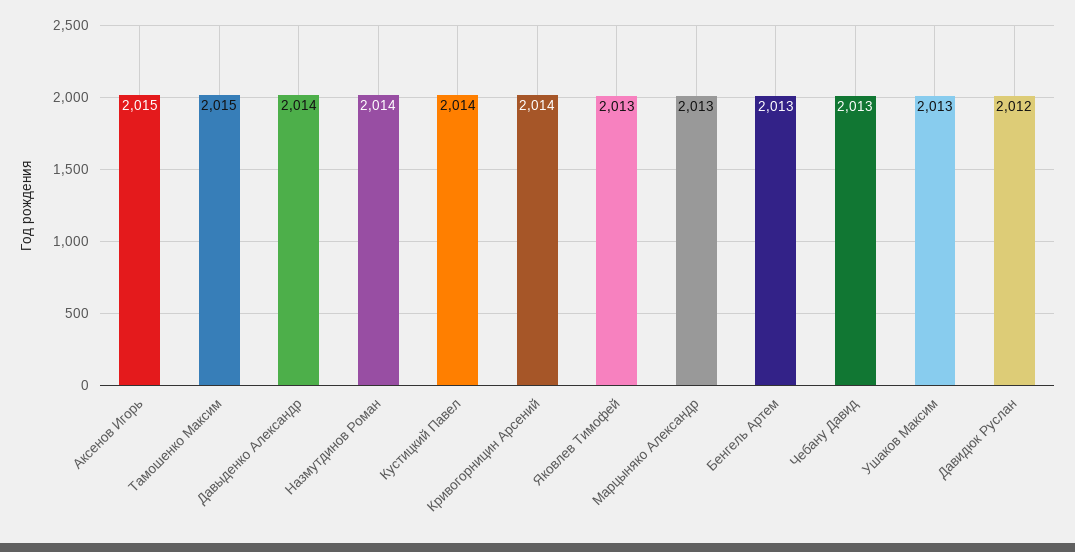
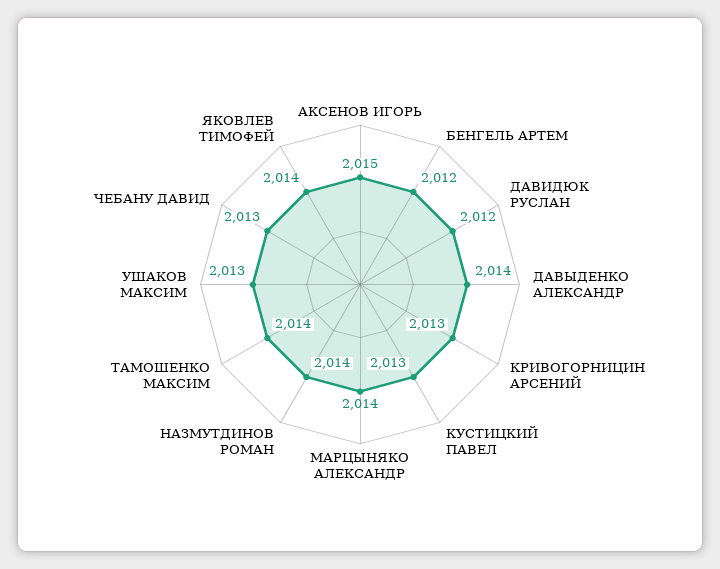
Тамошенко Максим: 2015 -> 2014
Кустицкий Павел: 2014 -> 2013
Кривогорницин Арсений: 2014 -> 2013
Яковлев Тимофей: 2013 -> 2014
Марцыняко Александр: 2013 -> 2014
Бенгель Артем: 2013 -> 2012

